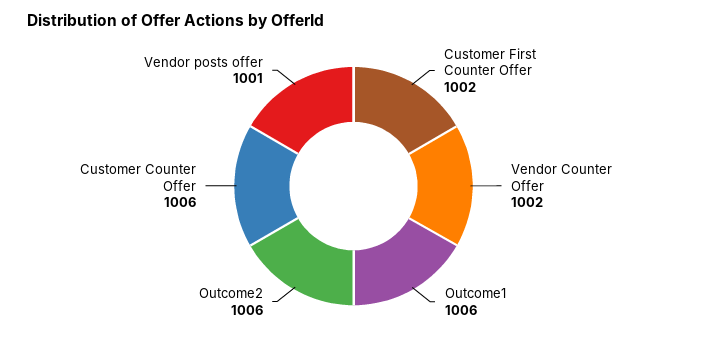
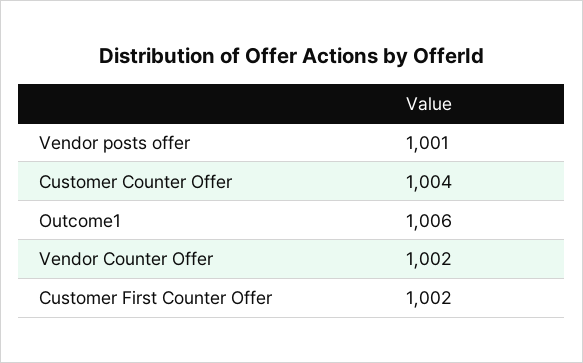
Outcome2: 1006 -> none
Customer Counter Offer: 1006 -> 1004

